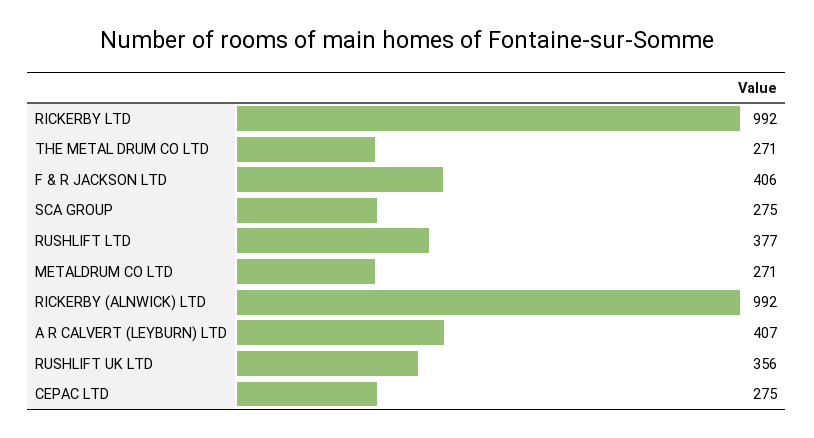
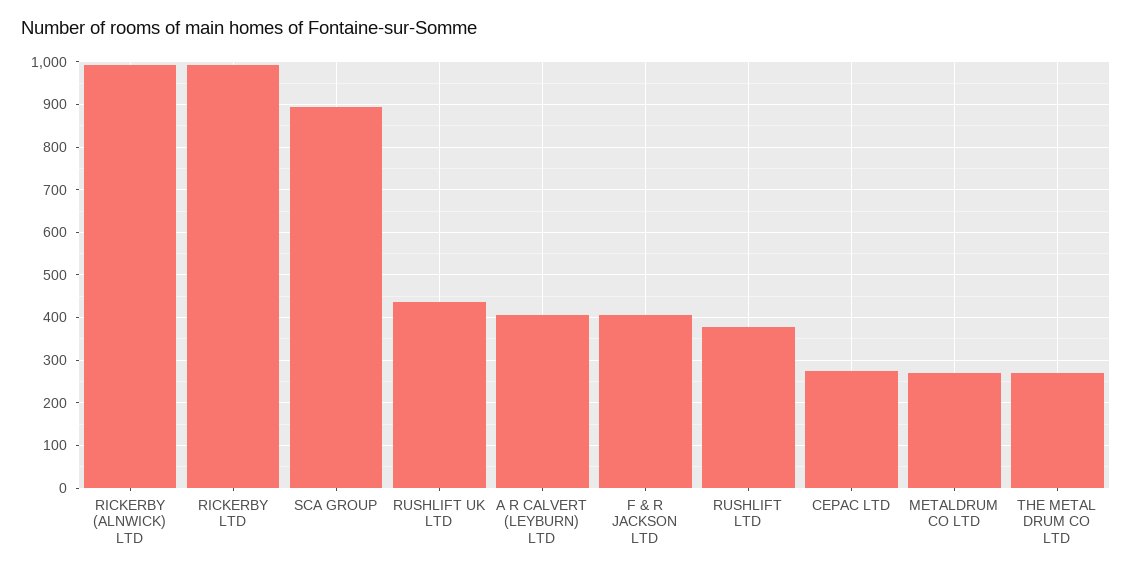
SCA GROUP: 275 -> 900
RUSHLIFT UK LTD: 356 -> 440

